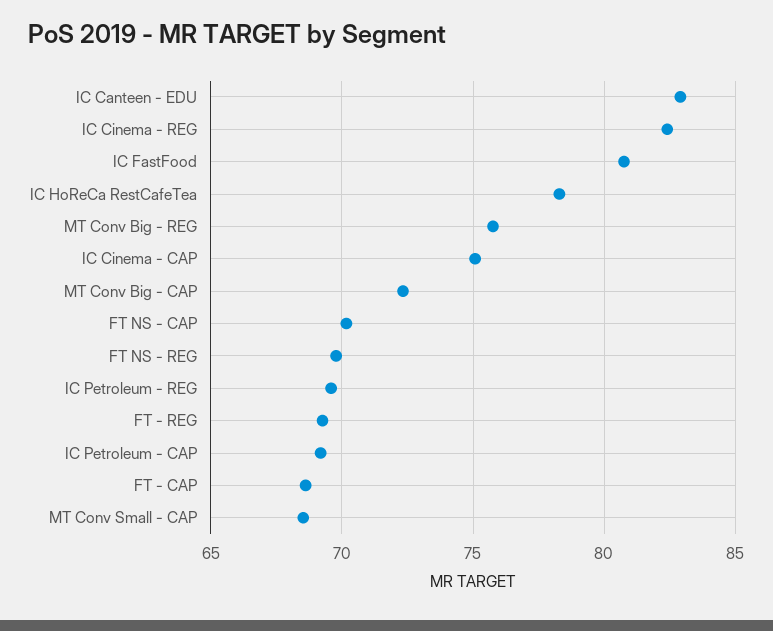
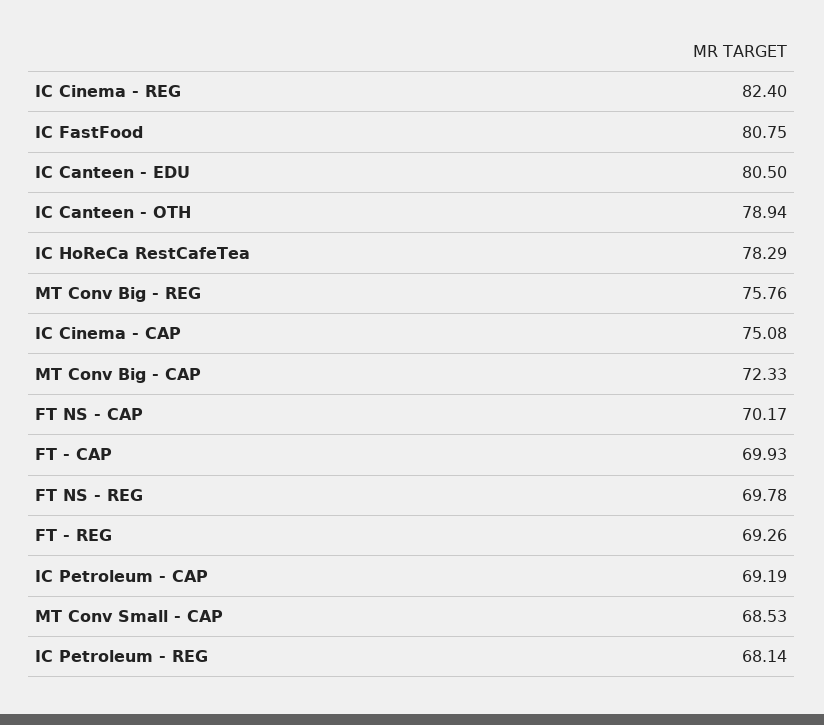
IC Canteen - EDU: 83 -> 80.5
IC Petroleum - REG: 69.5 -> 68.14
FT - CAP: 68.5 -> 69.93
IC Canteen - OTH: none -> 78.94

